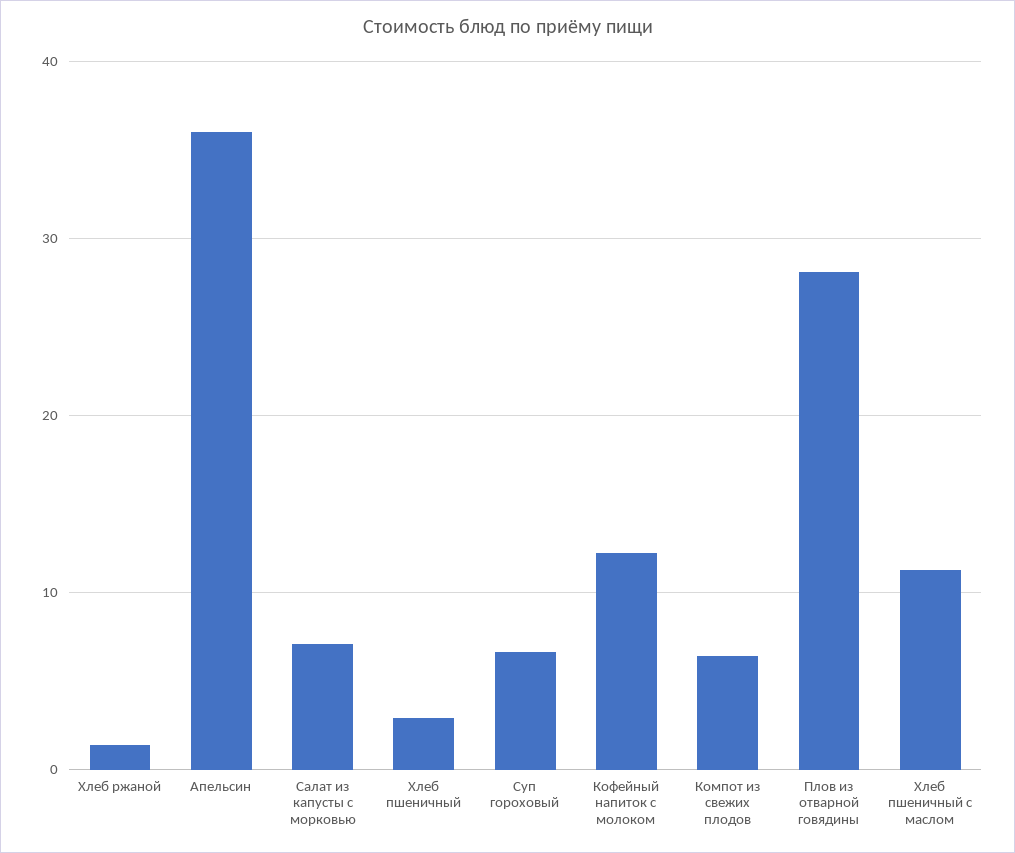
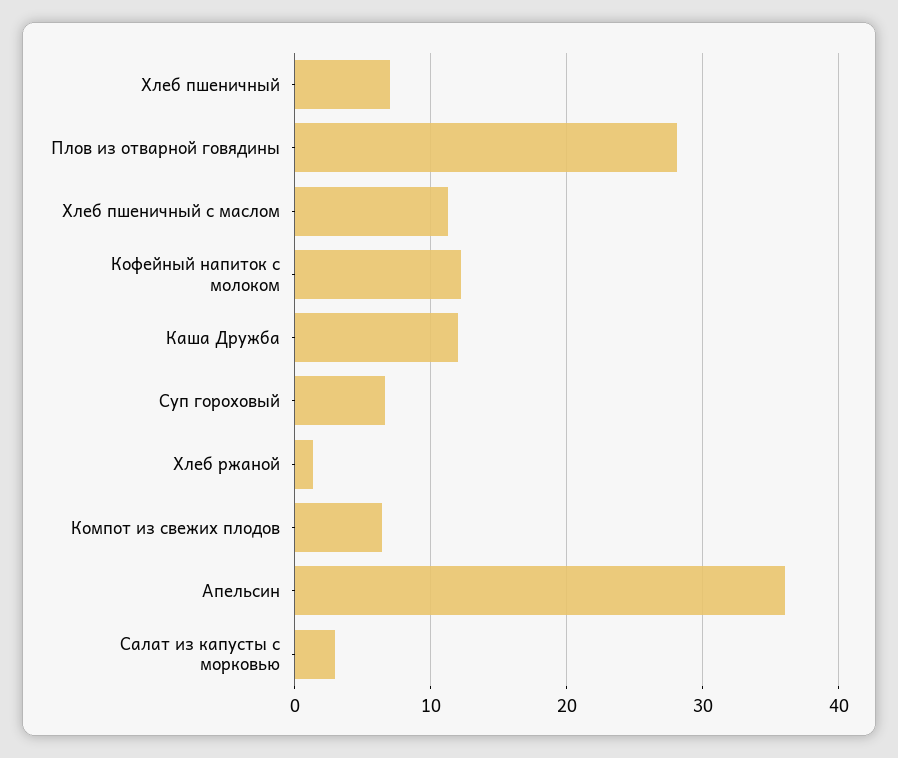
Салат из капусты с морковью: 7 -> 3
Хлеб пшеничный: 3 -> 7
Каша Дружба: none -> 12

